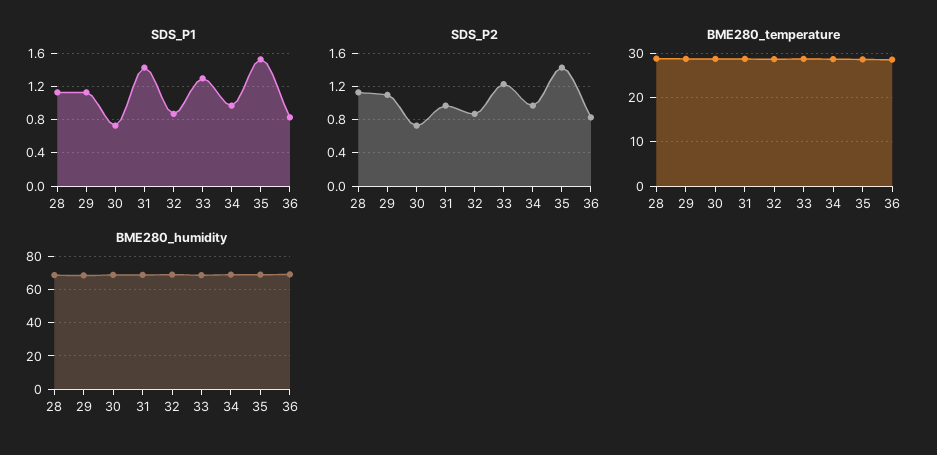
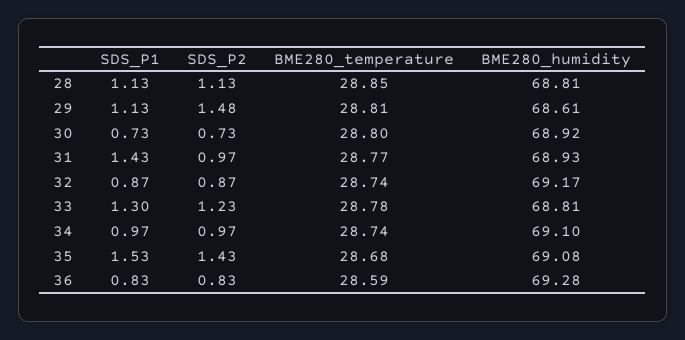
SDS_P2, 29: 1.1 -> 1.48

